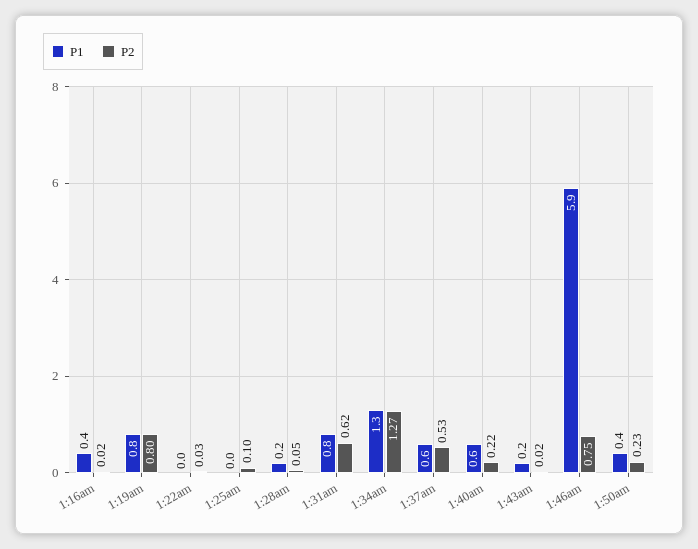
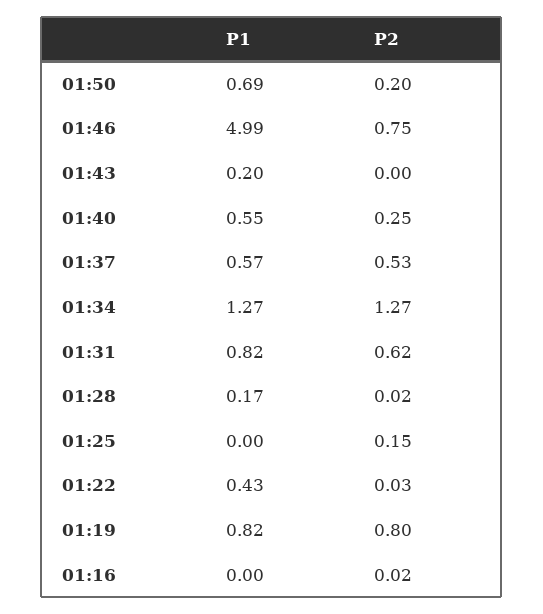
P1, 1:16am: 0.4 -> 0
P1, 1:22am: 0 -> 0.43
P2, 1:25am: 0.1 -> 0.15
P2, 1:28am: 0.05 -> 0.02
P2, 1:40am: 0.22 -> 0.25
P2, 1:43am: 0.02 -> 0
P1, 1:46am: 5.9 -> 4.99
P1, 1:50am: 0.4 -> 0.69
P2, 1:50am: 0.23 -> 0.2

